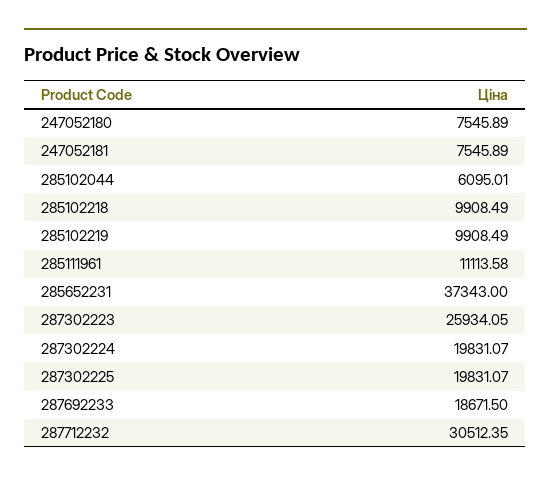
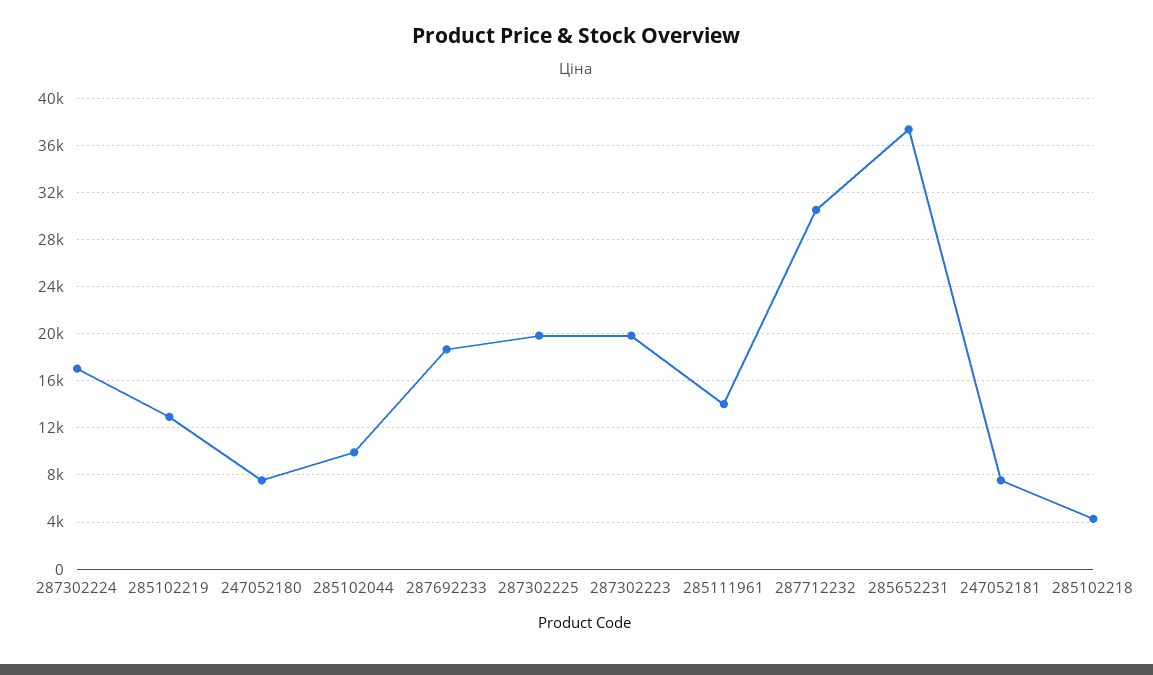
285102044: 6095.01 -> 10000
285102218: 9908.49 -> 4000
285102219: 9908.49 -> 13000
285111961: 11113.58 -> 14000
287302223: 25934.05 -> 20000
287302224: 19831.07 -> 17000

